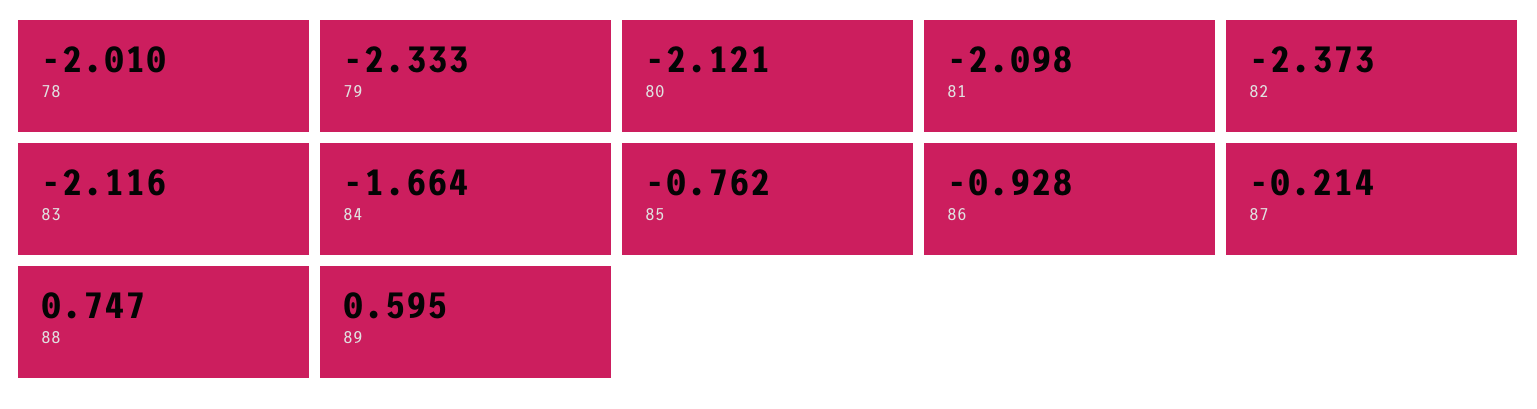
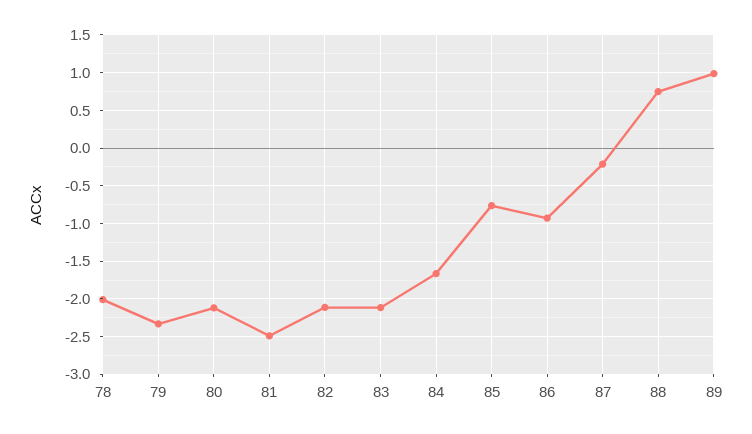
81: -2.098 -> -2.5
82: -2.373 -> -2.1
89: 0.595 -> 1

